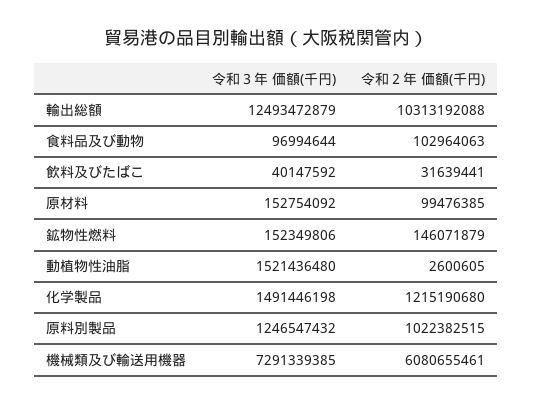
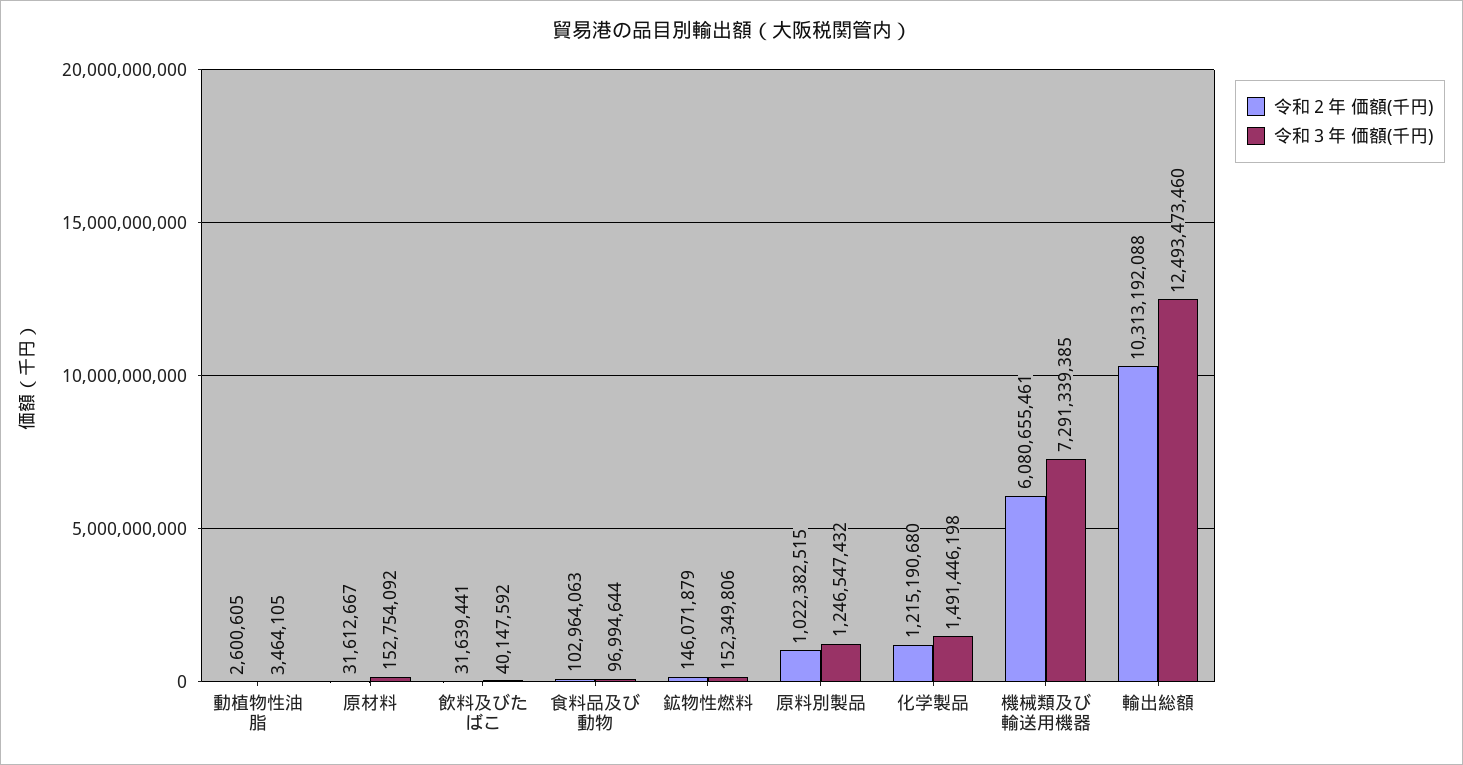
令和３年 価額(千円), 輸出総額: 12493472879 -> 12493473460
令和２年 価額(千円), 原材料: 99476385 -> 31612667
令和３年 価額(千円), 動植物性油脂: 1521436480 -> 3464105

